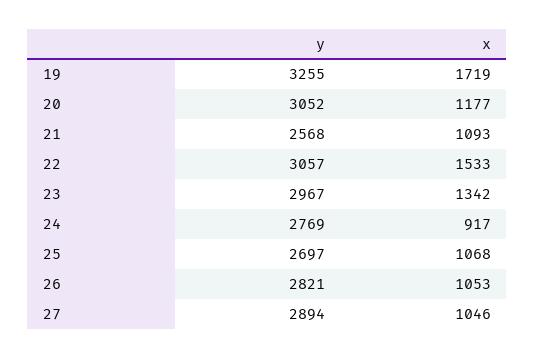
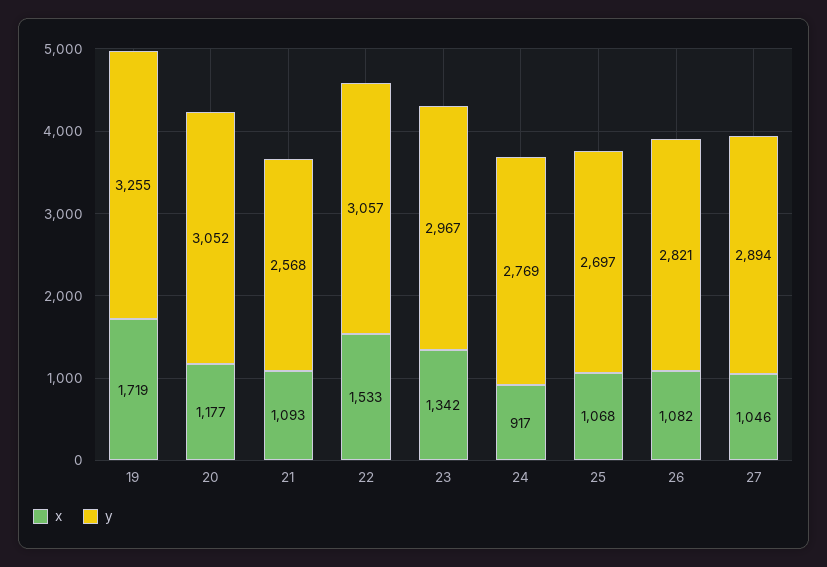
x, 26: 1053 -> 1082

